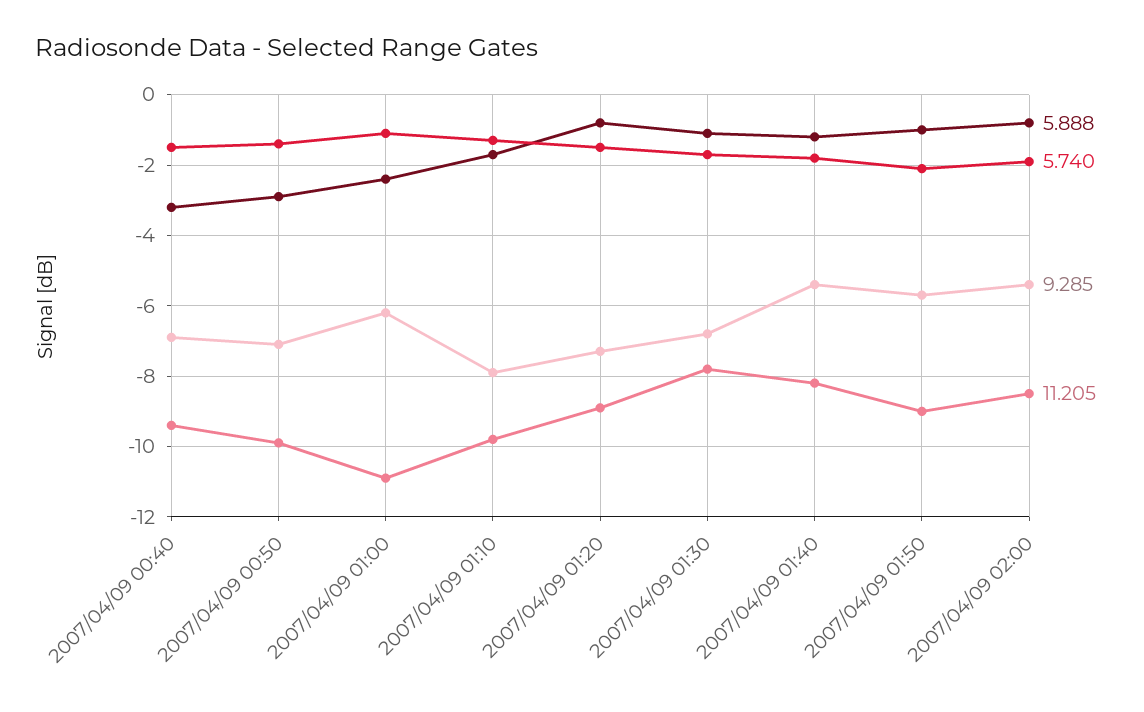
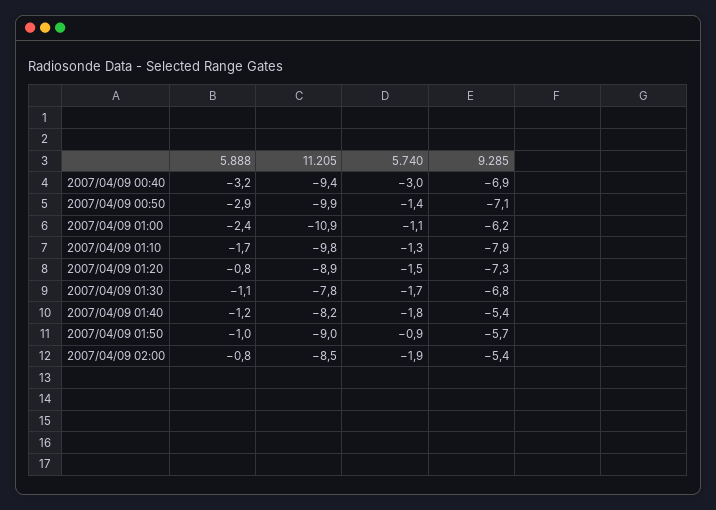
5.740, 2007/04/09 00:40: -1.5 -> -3
5.740, 2007/04/09 01:50: -2 -> -0.9

